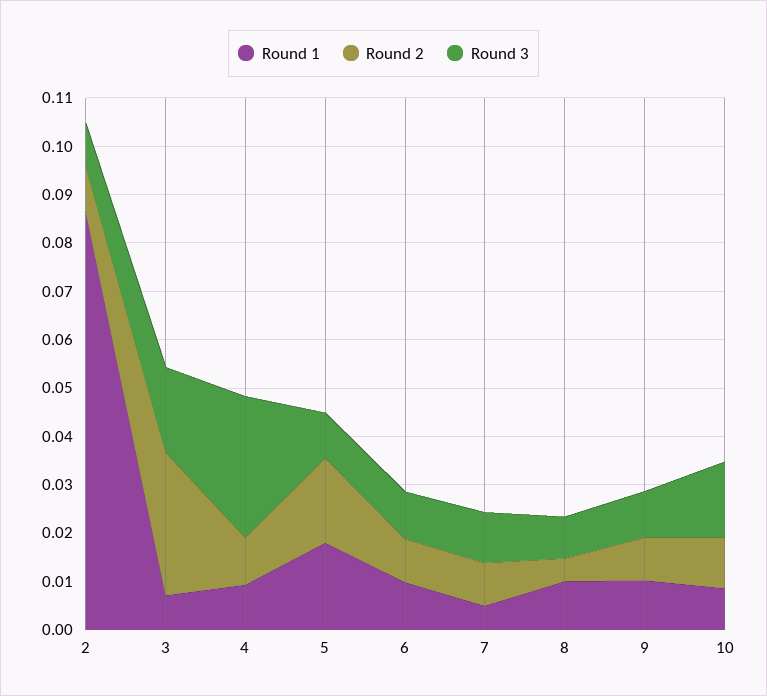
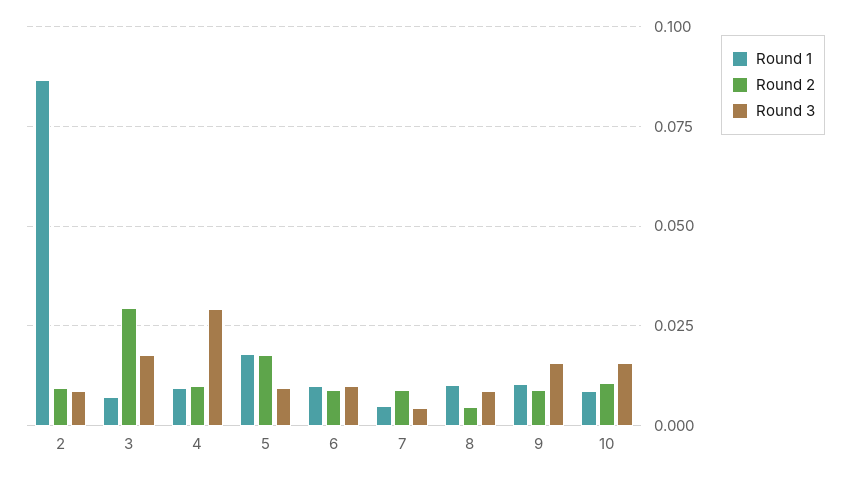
Round 3, 7: 0.01 -> 0.005
Round 3, 9: 0.01 -> 0.015

